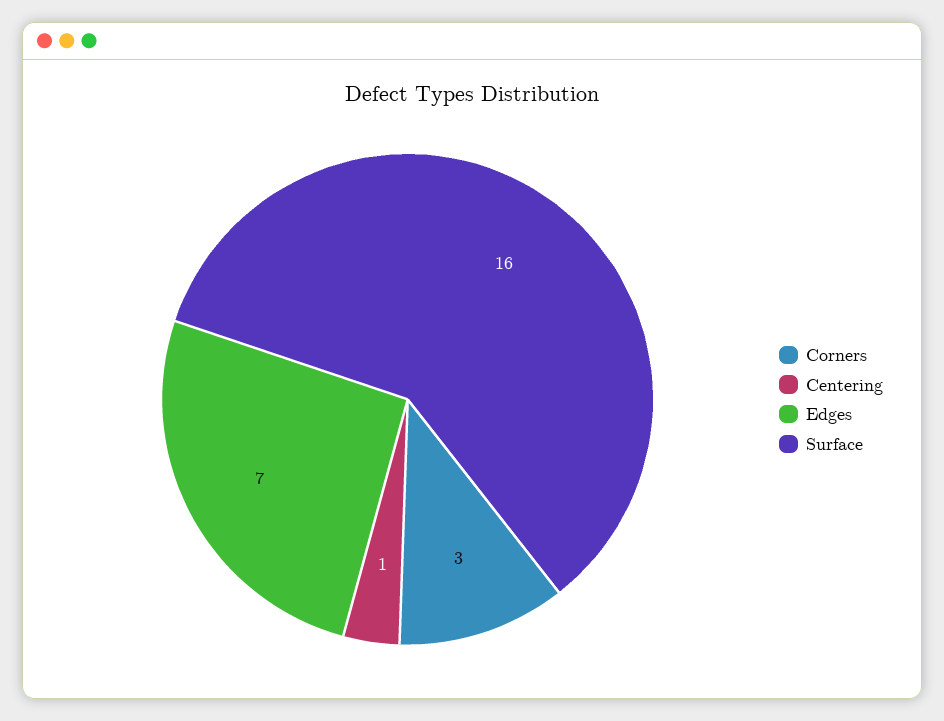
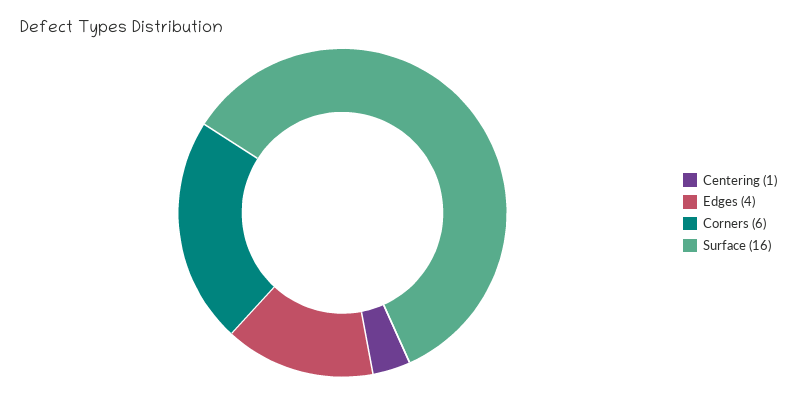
Corners: 3 -> 6
Edges: 7 -> 4

